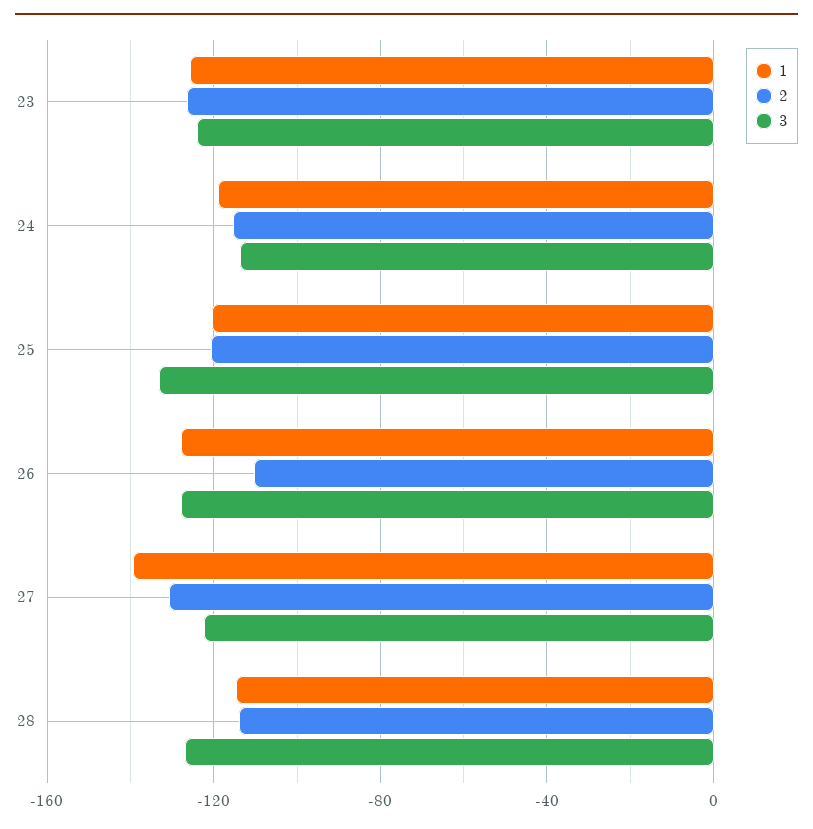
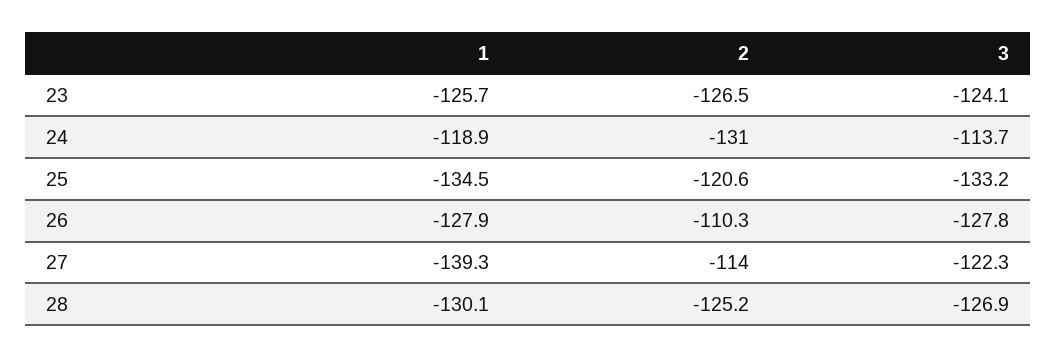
2, 24: -115 -> -131
1, 25: -120 -> -134.5
2, 27: -130 -> -114
1, 28: -115 -> -130.1
2, 28: -115 -> -125.2

